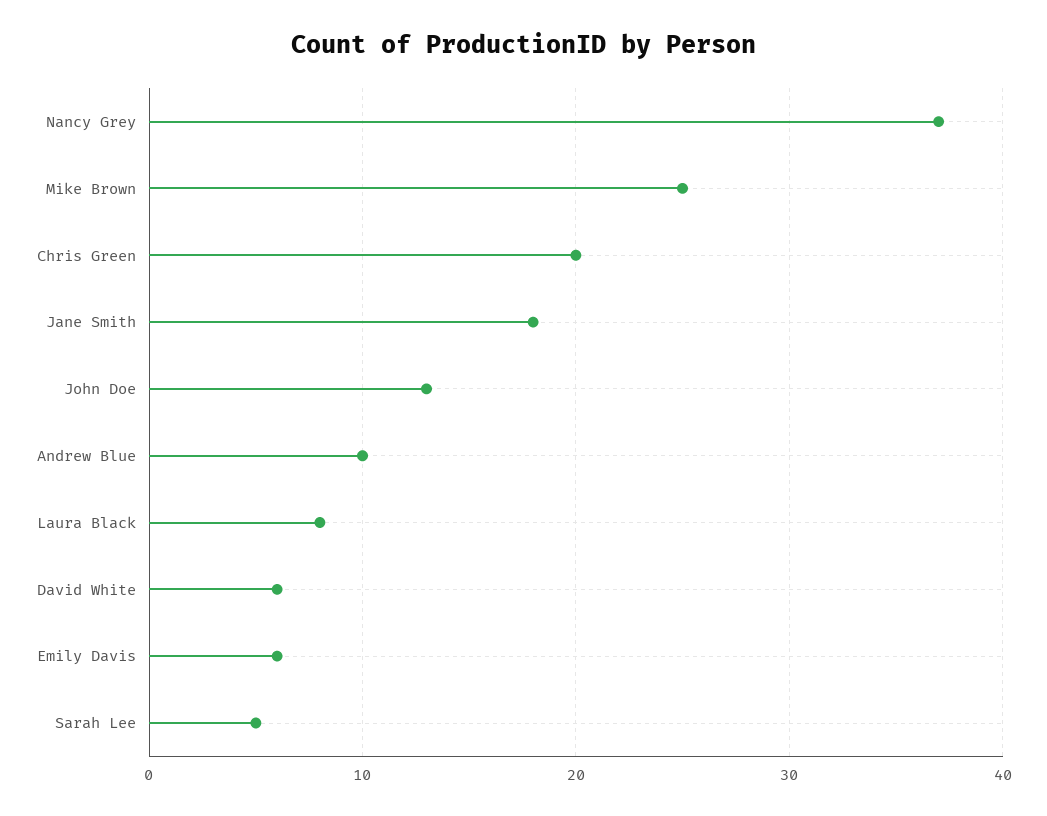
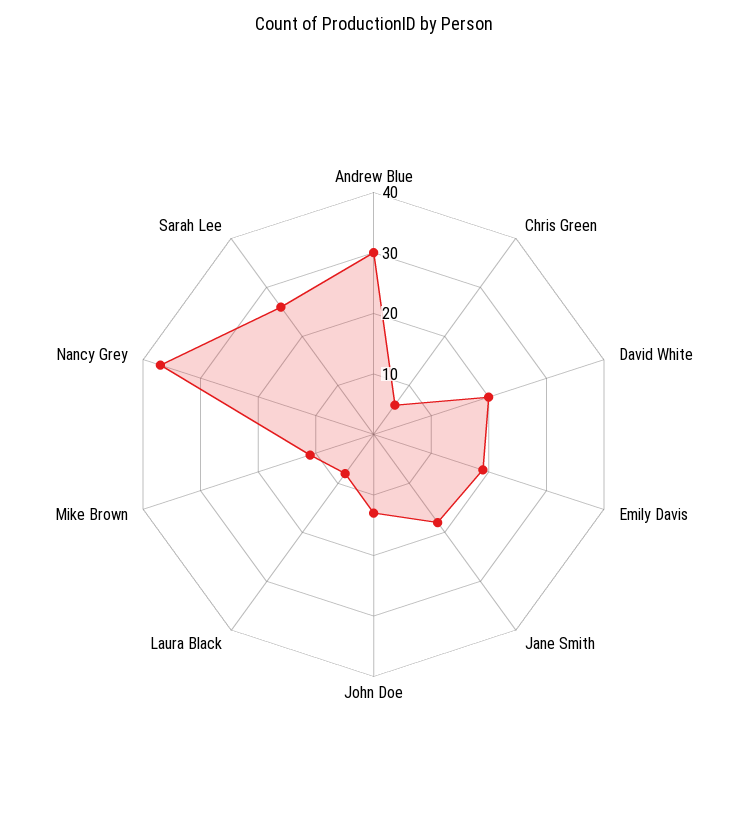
Mike Brown: 25 -> 10
Chris Green: 20 -> 5
Andrew Blue: 10 -> 30
David White: 6 -> 20
Emily Davis: 6 -> 20
Sarah Lee: 5 -> 25

